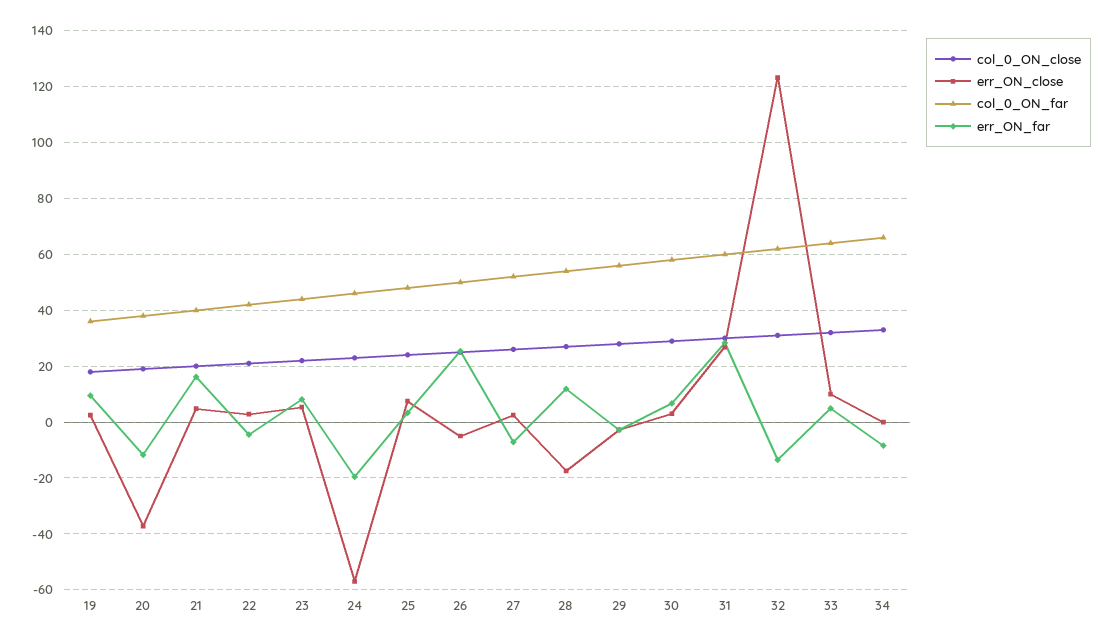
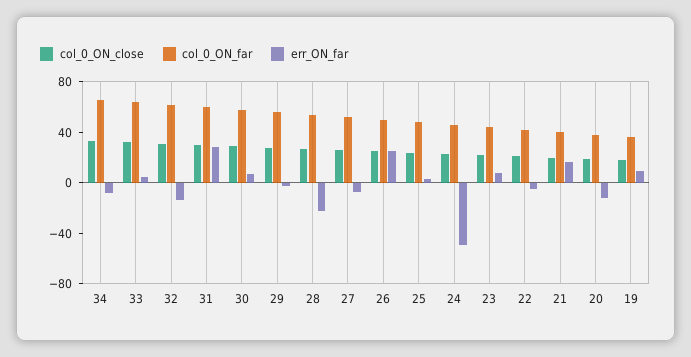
err_ON_close, 19: 2.5 -> none
err_ON_close, 20: -37.5 -> none
err_ON_close, 21: 5 -> none
err_ON_close, 22: 2.5 -> none
err_ON_close, 23: 5 -> none
err_ON_close, 24: -57.5 -> none
err_ON_far, 24: -20 -> -50
err_ON_close, 25: 7.5 -> none
err_ON_close, 26: -5 -> none
err_ON_close, 27: 2.5 -> none
err_ON_close, 28: -17.5 -> none
err_ON_far, 28: 12.5 -> -20
err_ON_close, 29: -2.5 -> none
err_ON_close, 30: 2.5 -> none
err_ON_close, 31: 27.5 -> none
err_ON_close, 32: 122.5 -> none
err_ON_close, 33: 10 -> none
err_ON_close, 34: 0 -> none

